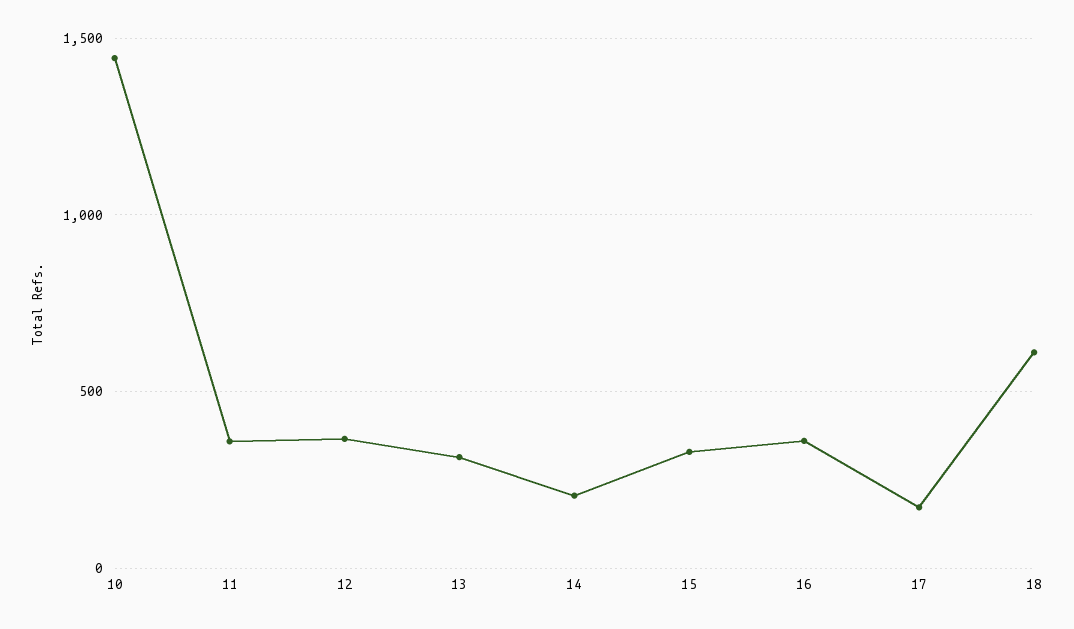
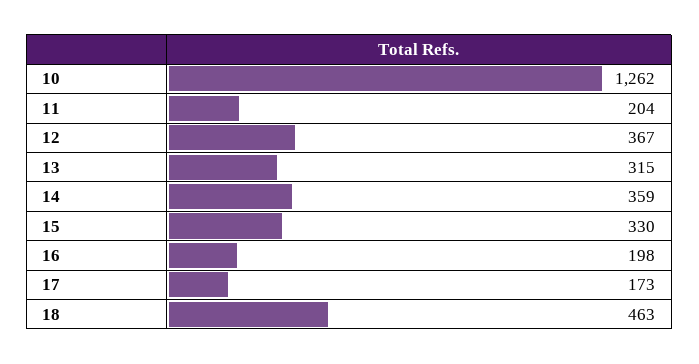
10: 1450 -> 1262
11: 350 -> 204
14: 200 -> 359
16: 350 -> 198
18: 600 -> 463

